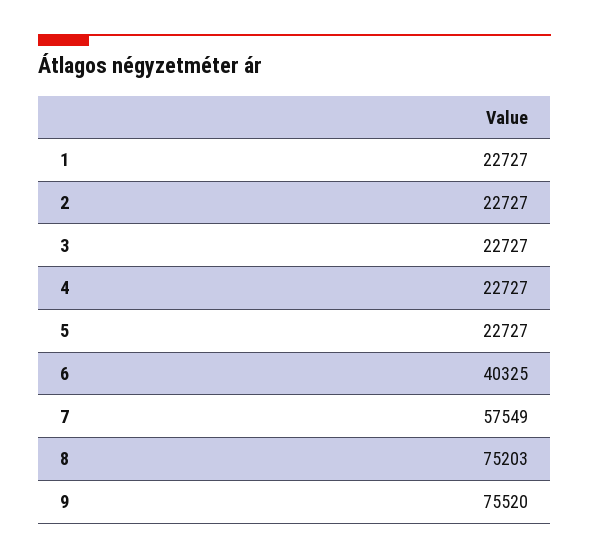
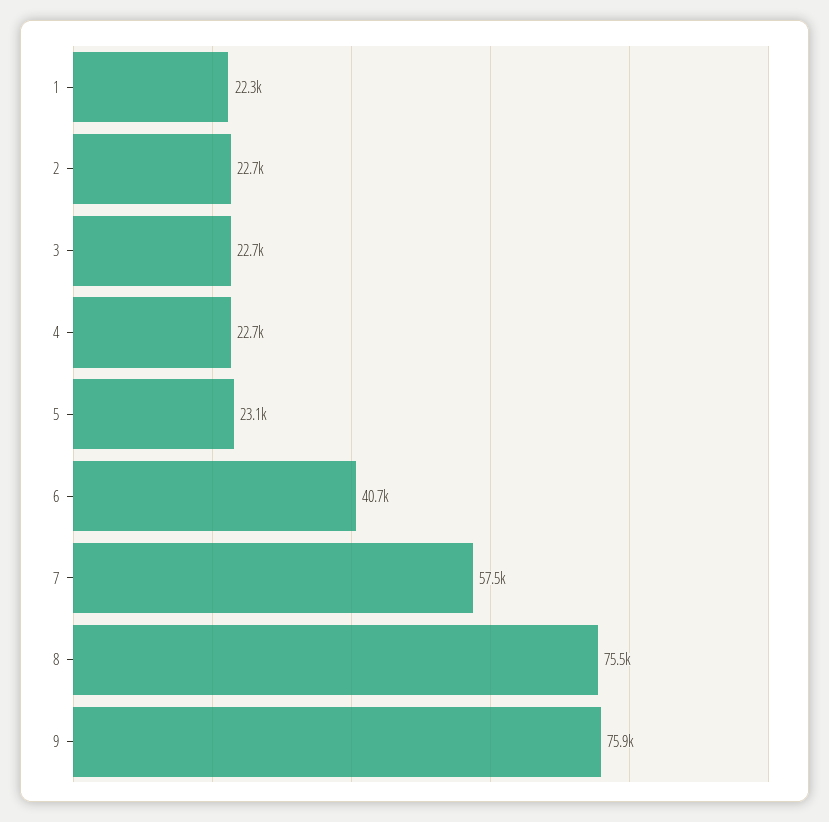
1: 22727 -> 22300
5: 22727 -> 23100
6: 40325 -> 40700
8: 75203 -> 75500
9: 75520 -> 75900

